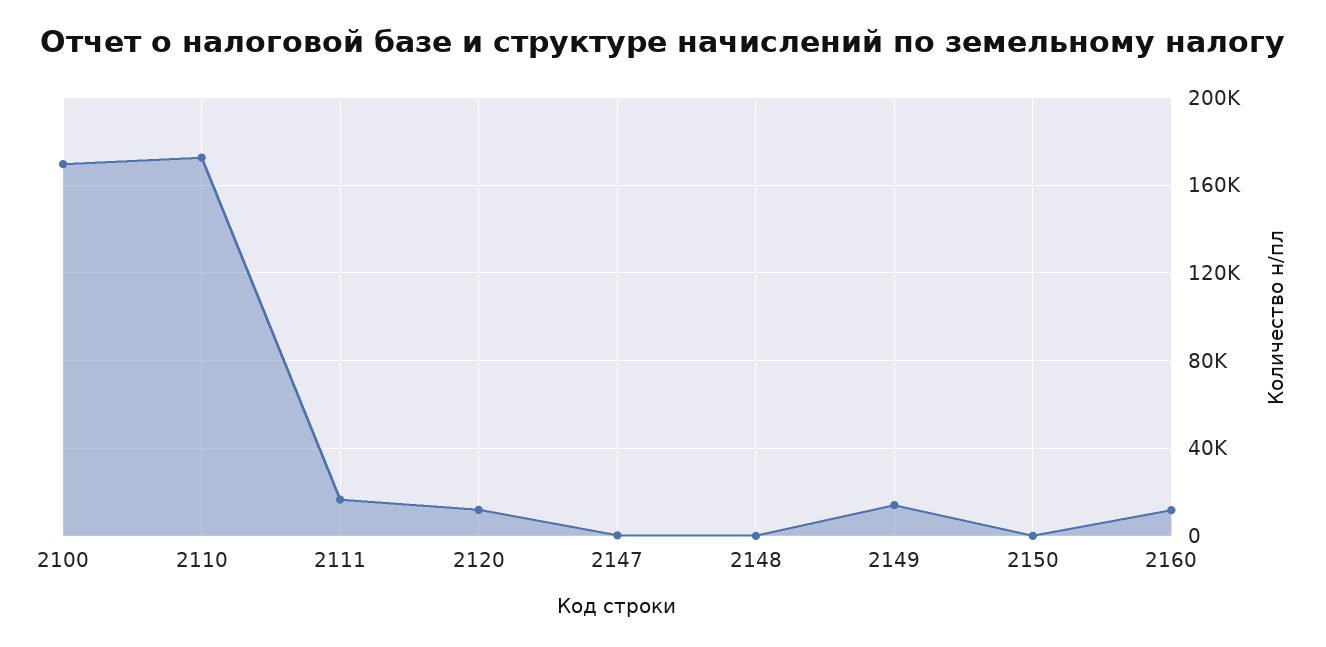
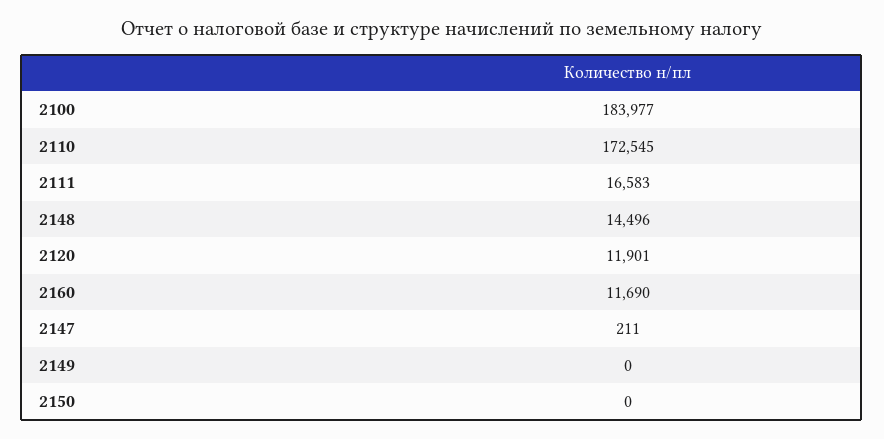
2100: 170000 -> 183977
2148: 0 -> 14496
2149: 15000 -> 0

